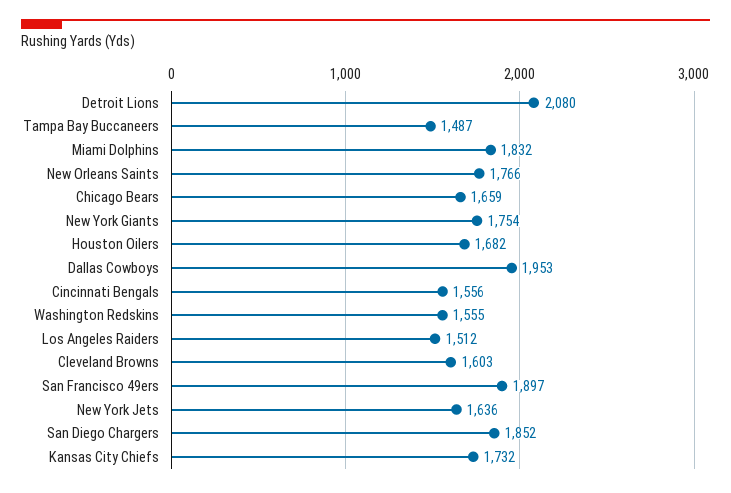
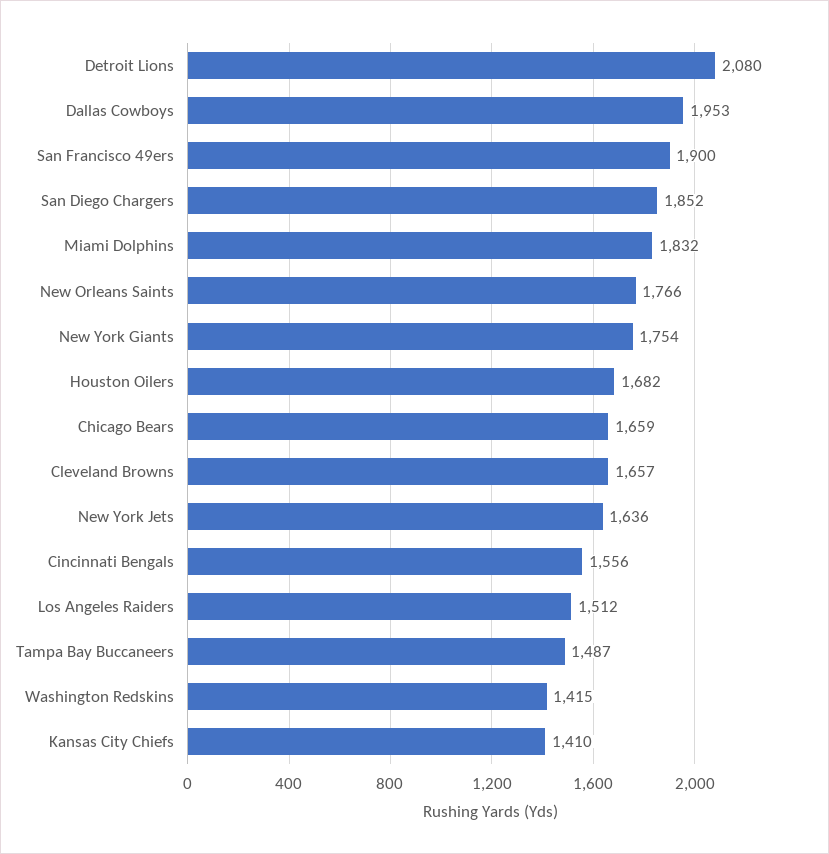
Washington Redskins: 1555 -> 1415
Cleveland Browns: 1603 -> 1657
San Francisco 49ers: 1897 -> 1900
Kansas City Chiefs: 1732 -> 1410

